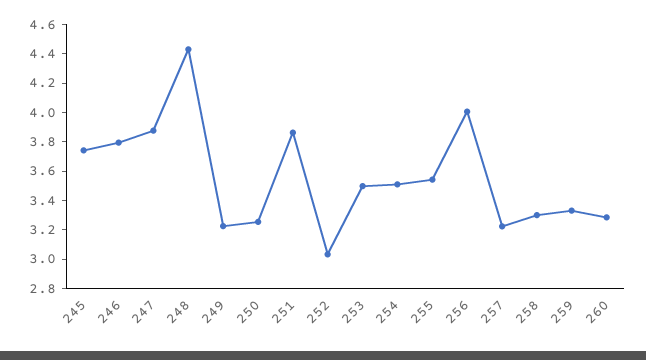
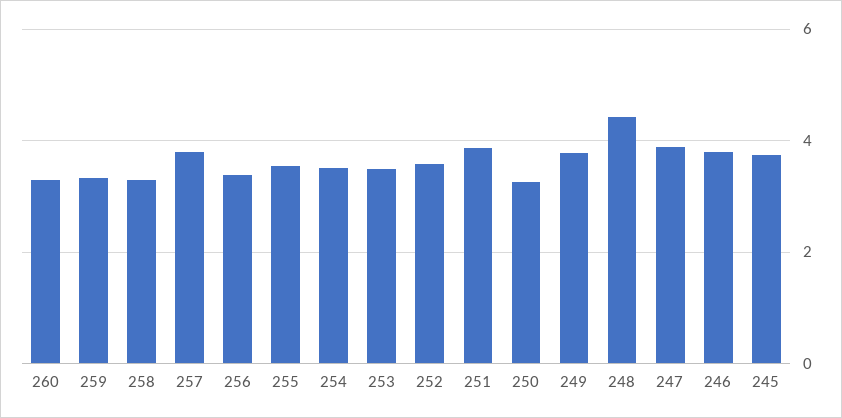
249: 3.2 -> 3.8
252: 3 -> 3.6
256: 4 -> 3.4
257: 3.2 -> 3.8

